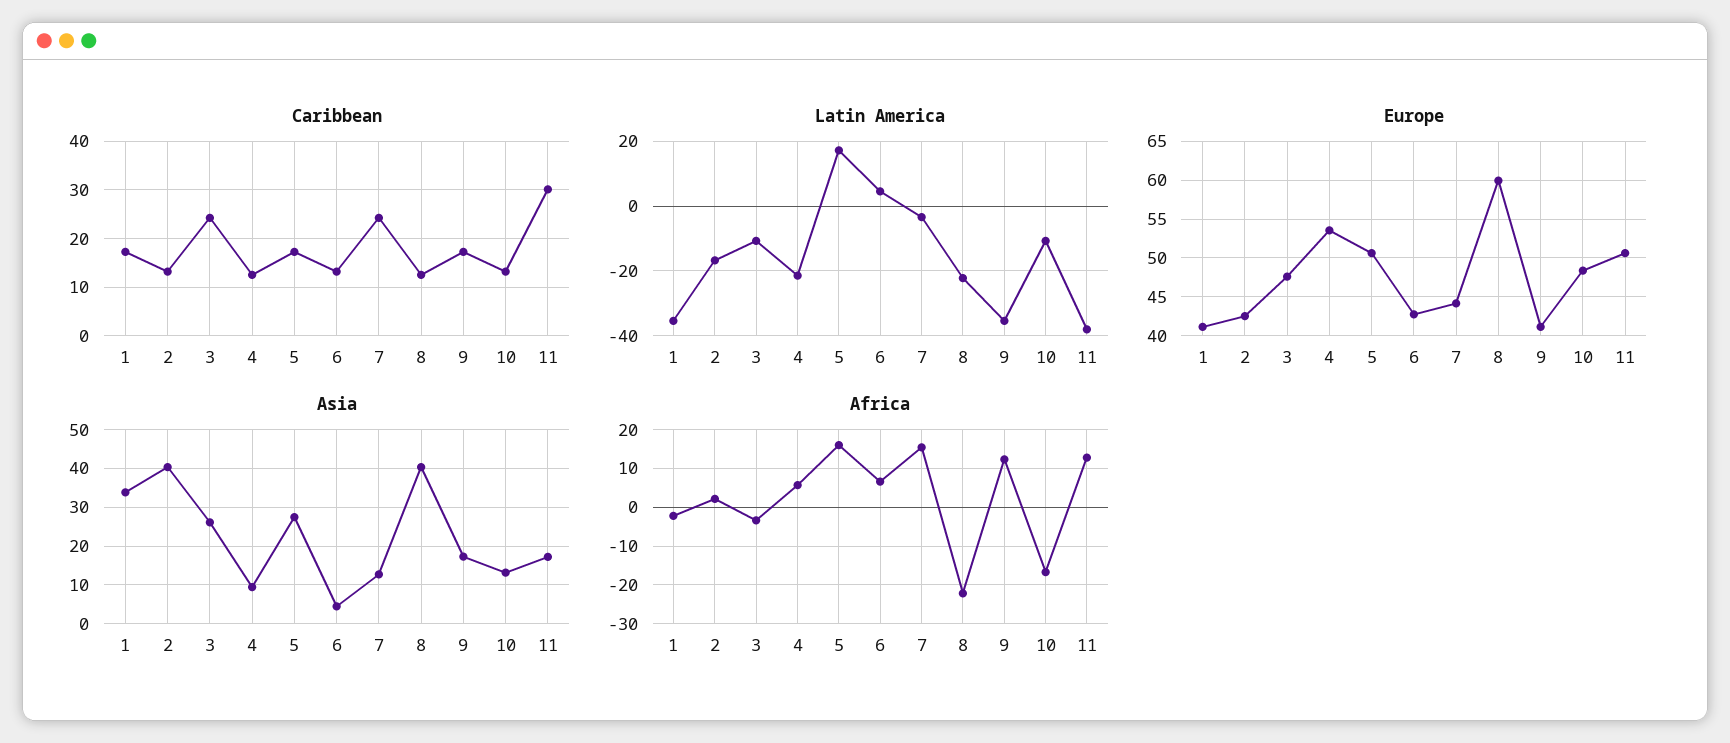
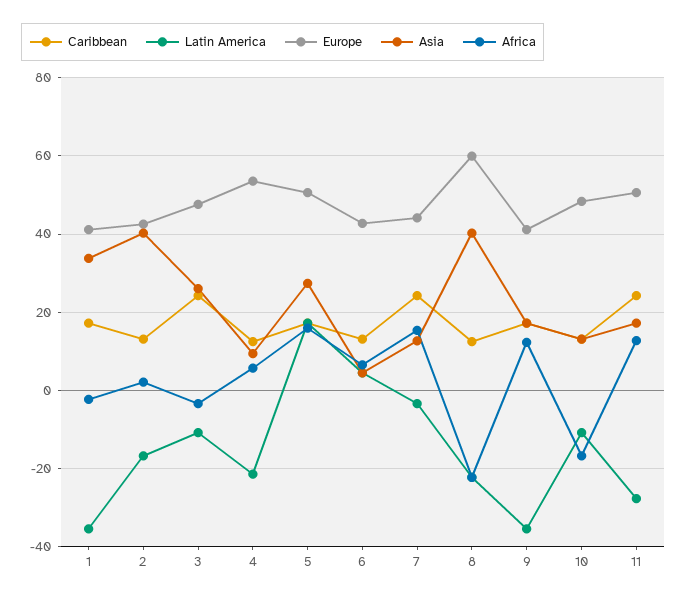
Caribbean, 11: 30 -> 24
Latin America, 11: -38 -> -28

